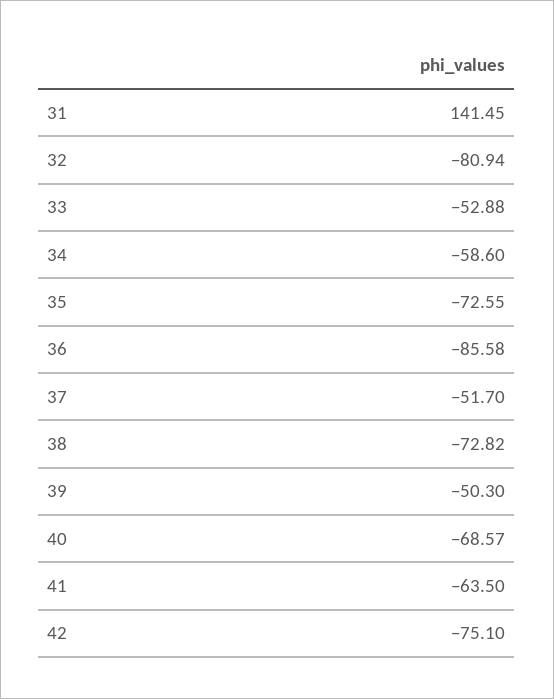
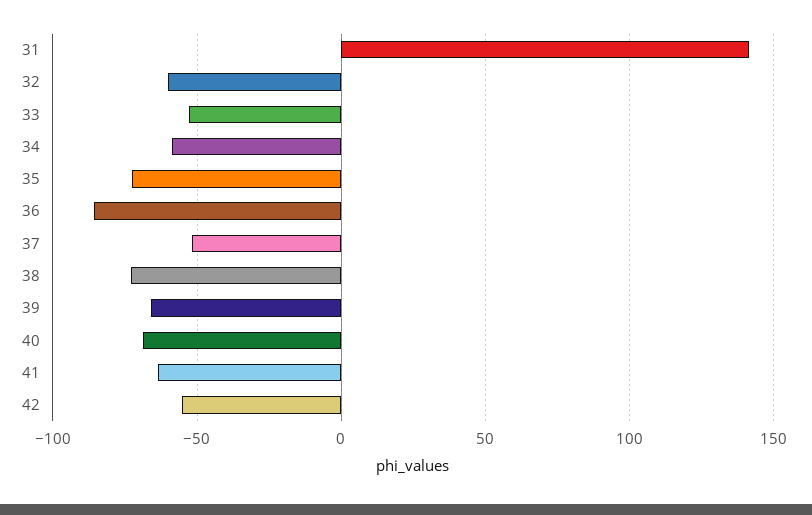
32: -80.94 -> -60
39: -50.3 -> -65
42: -75.1 -> -55

